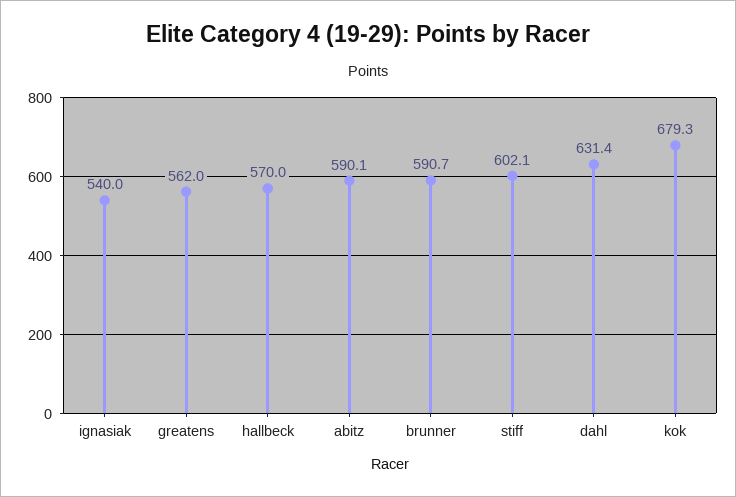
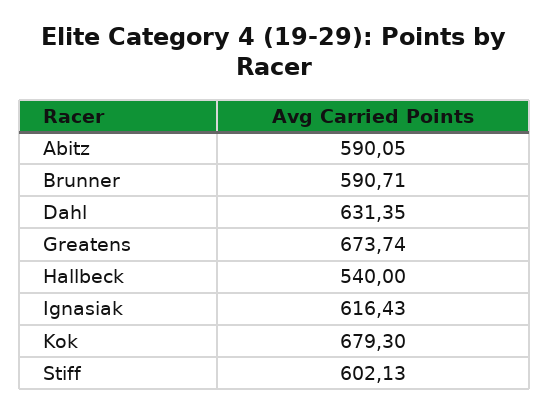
ignasiak: 540 -> 616.43
greatens: 562 -> 673.74
hallbeck: 570 -> 540

